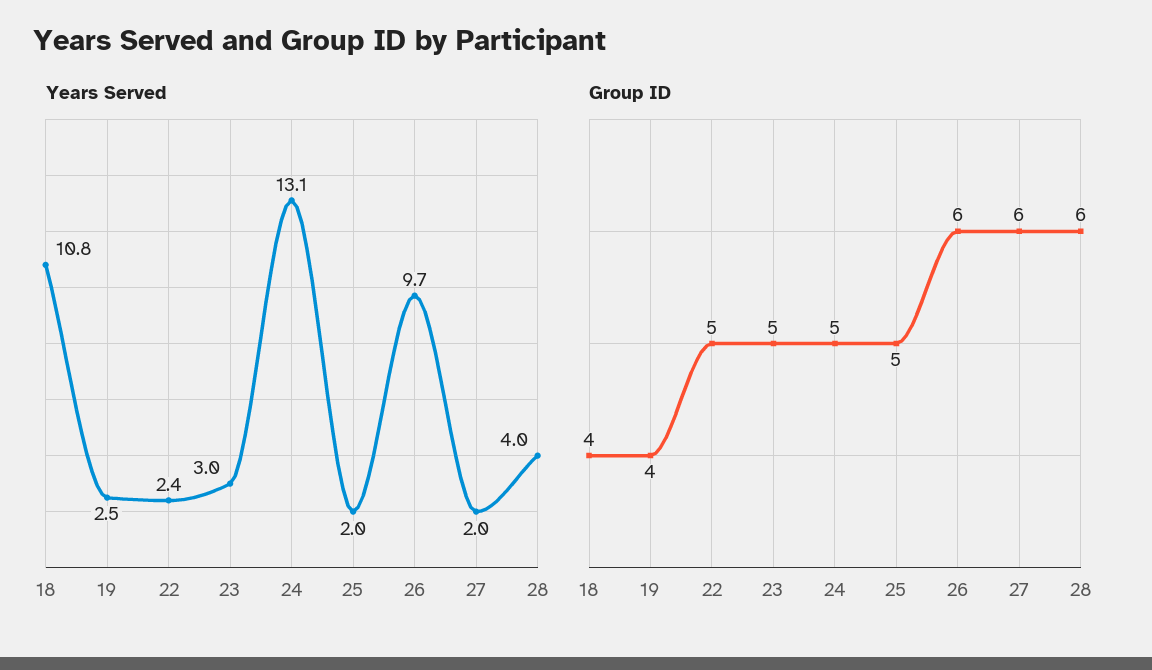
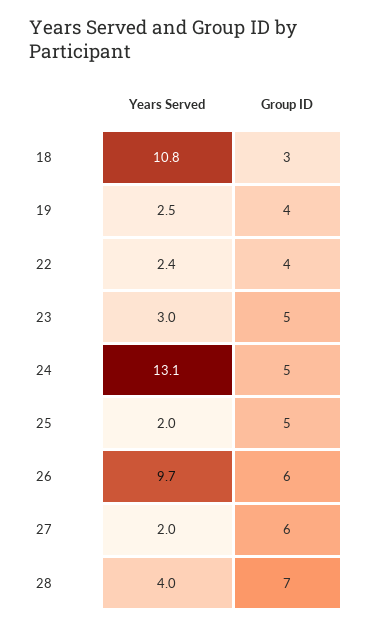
Group ID, 18: 4 -> 3
Group ID, 22: 5 -> 4
Group ID, 28: 6 -> 7

